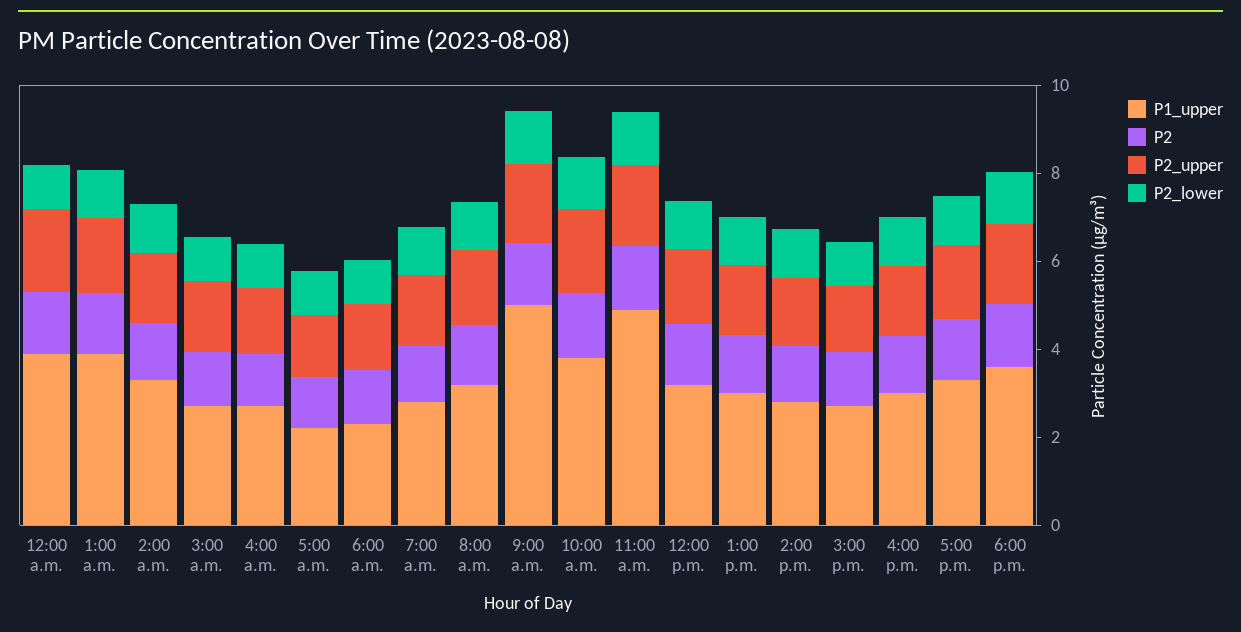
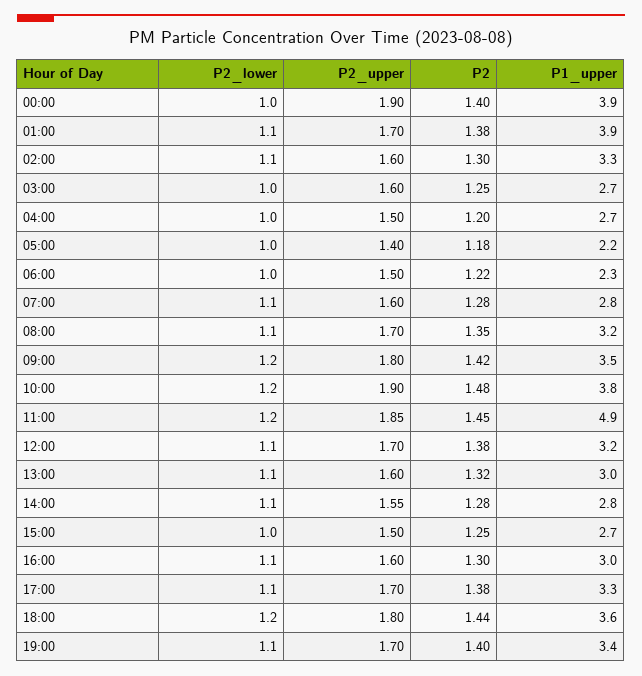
P1_upper, 9:00 a.m.: 5 -> 3.5
P2_lower, 19:00: none -> 1.1
P2_upper, 19:00: none -> 1.7
P2, 19:00: none -> 1.4
P1_upper, 19:00: none -> 3.4

